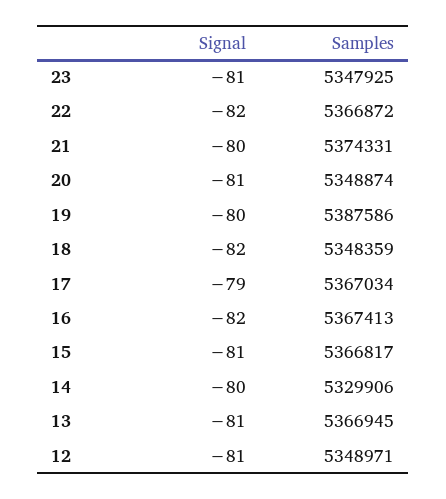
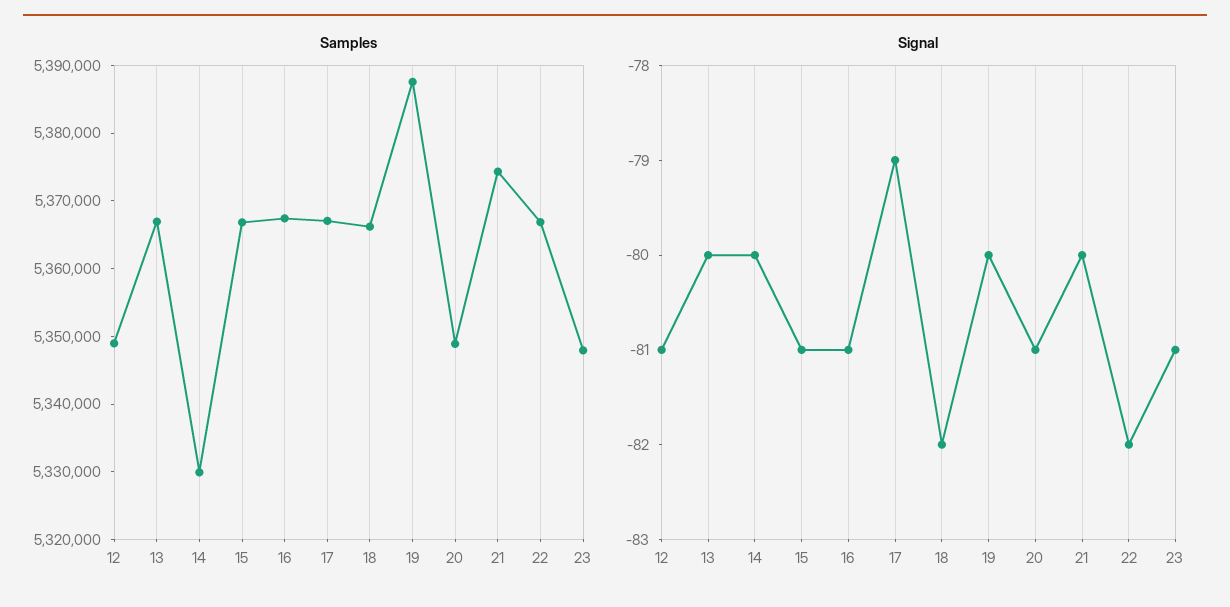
Samples, 18: 5348359 -> 5366000
Signal, 16: -82 -> -81
Signal, 13: -81 -> -80

